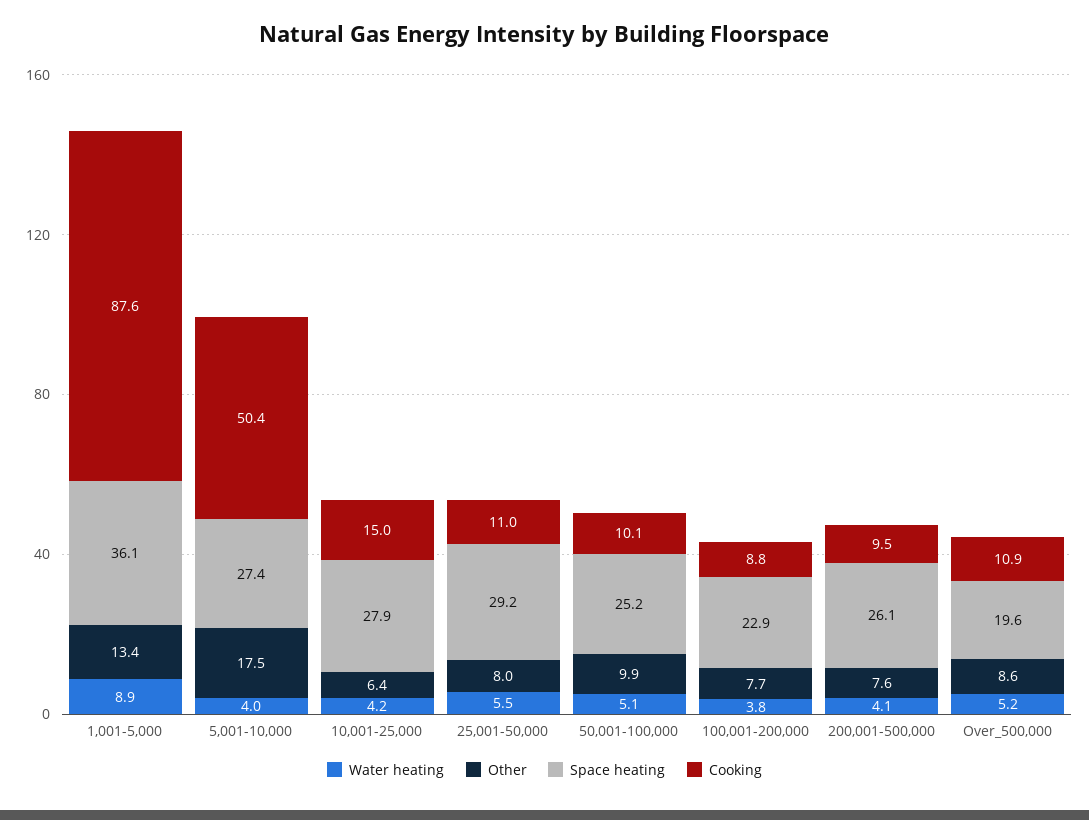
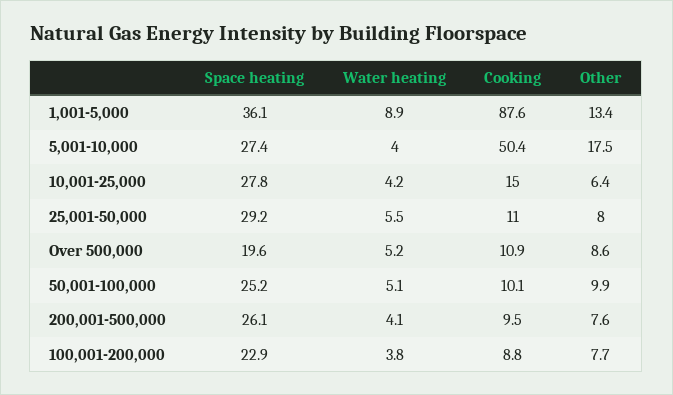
Space heating, 10,001-25,000: 27.9 -> 27.8

